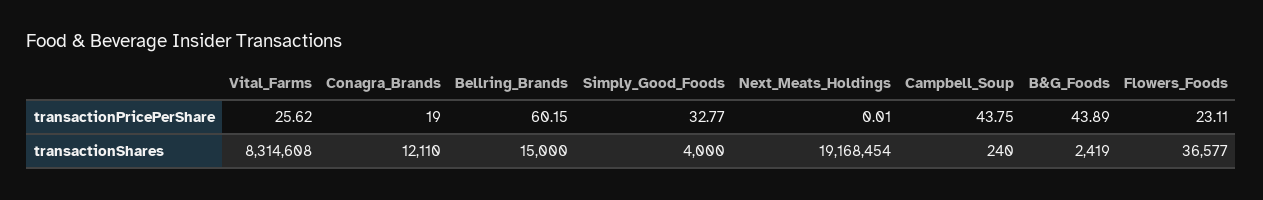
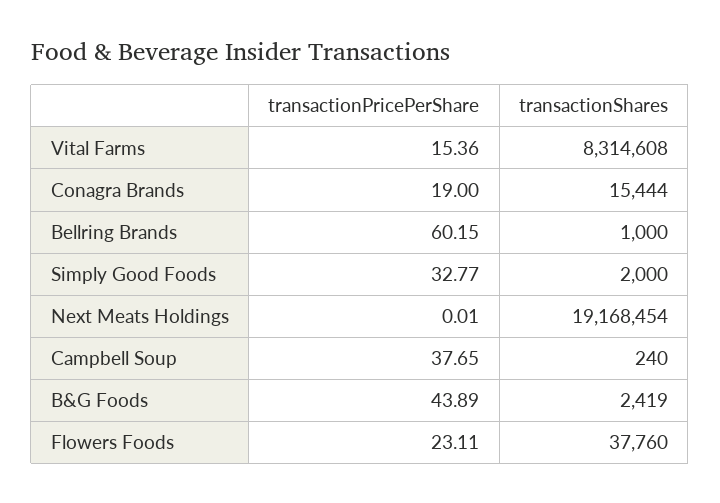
Vital_Farms, transactionPricePerShare: 25.62 -> 15.36
Campbell_Soup, transactionPricePerShare: 43.75 -> 37.65
Conagra_Brands, transactionShares: 12110 -> 15444
Bellring_Brands, transactionShares: 15000 -> 1000
Simply_Good_Foods, transactionShares: 4000 -> 2000
Flowers_Foods, transactionShares: 36577 -> 37760

